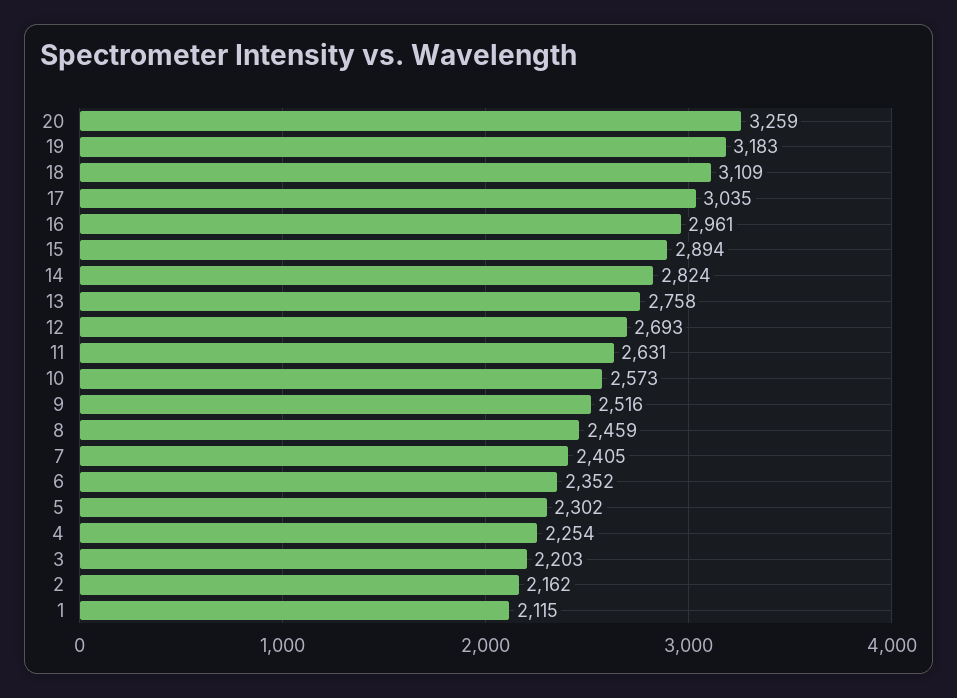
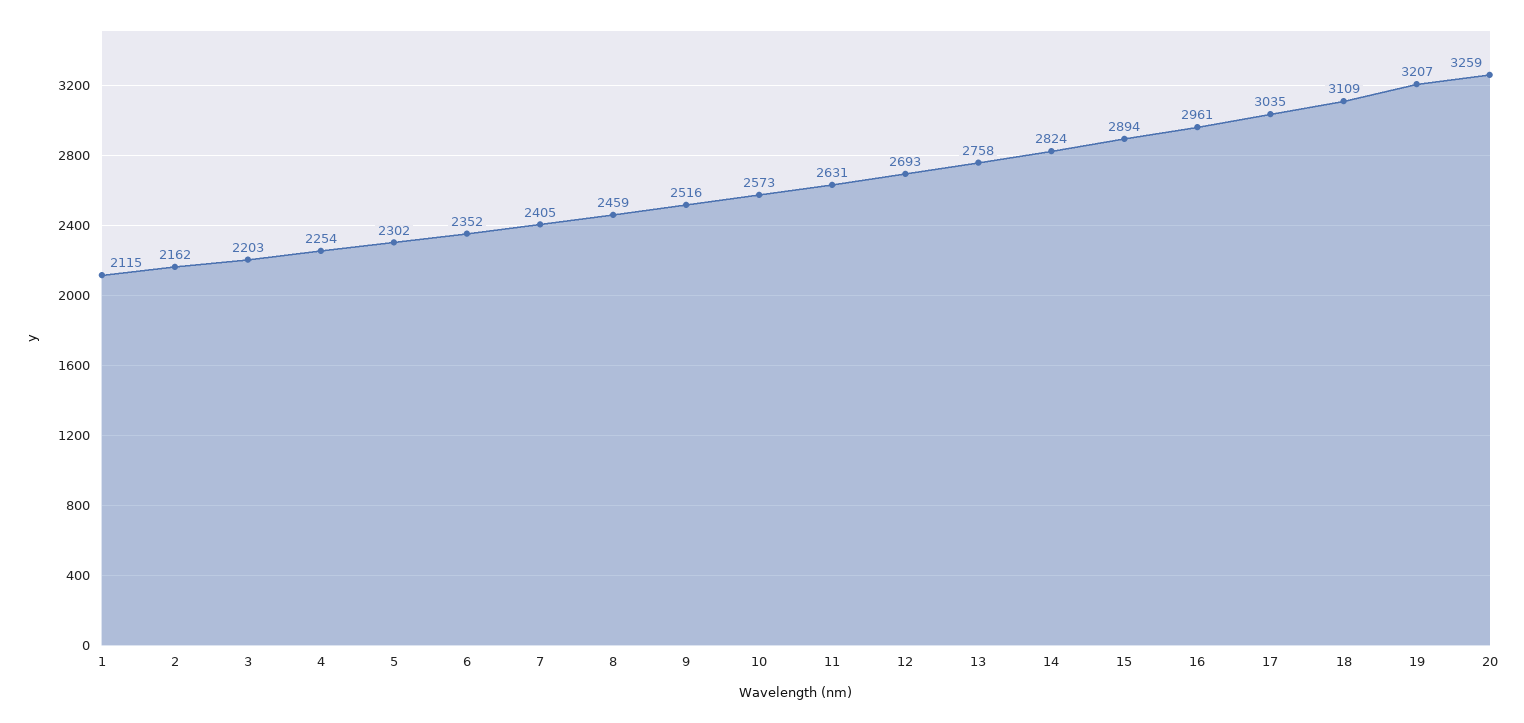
19: 3183 -> 3207

